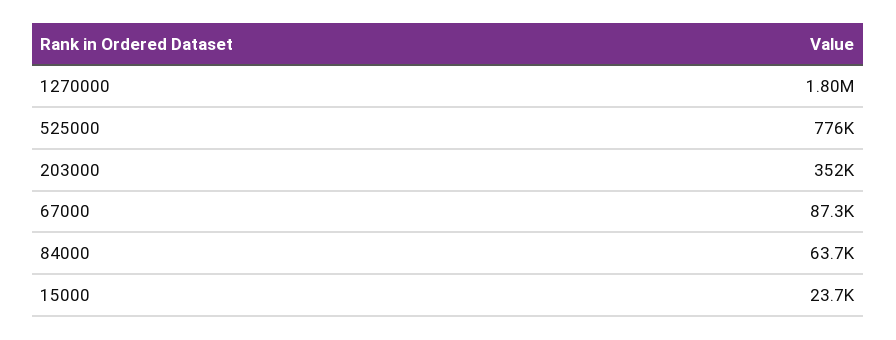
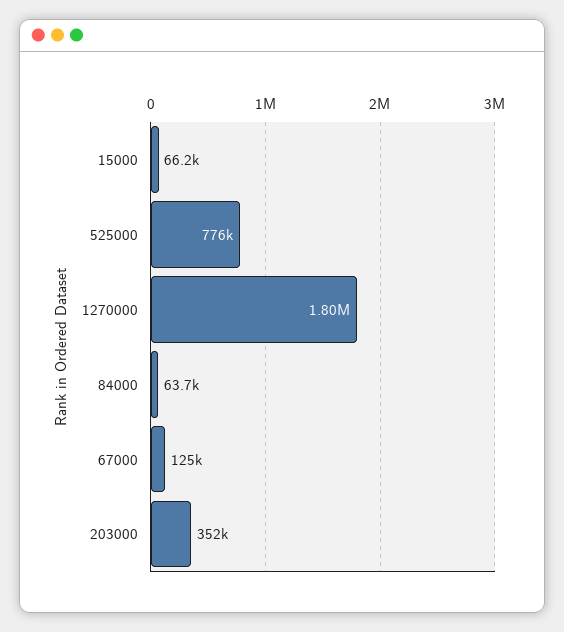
67000: 87300 -> 125000
15000: 23700 -> 66200

